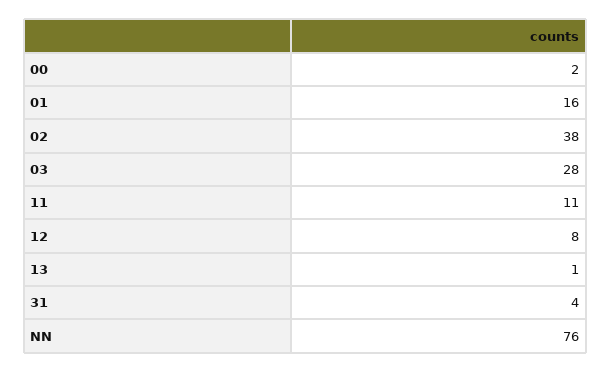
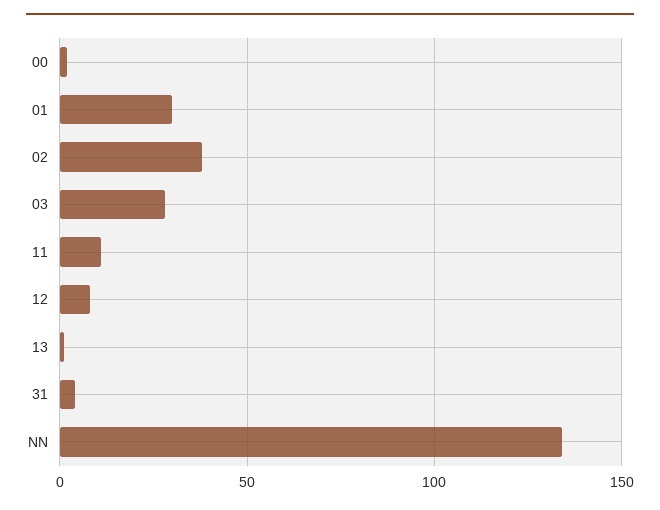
01: 16 -> 30
NN: 76 -> 135

